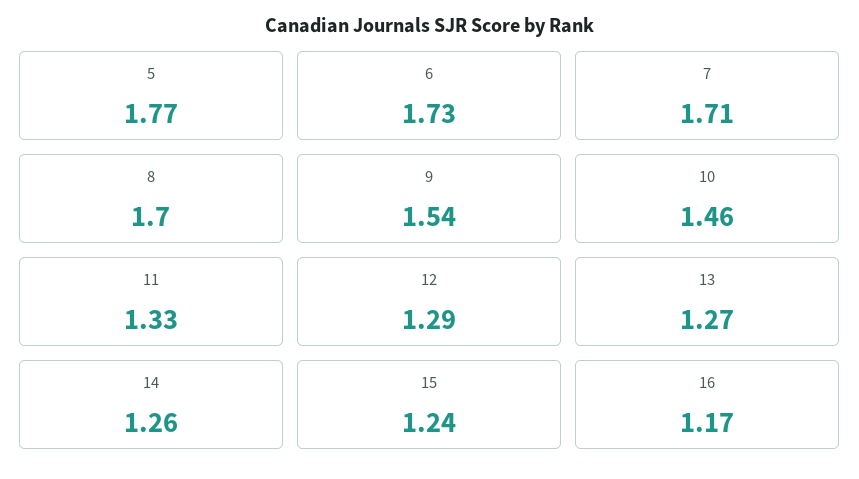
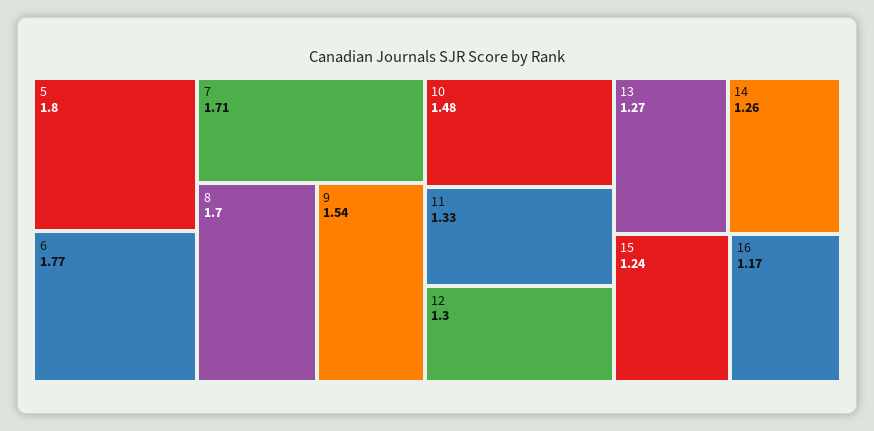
5: 1.77 -> 1.8
6: 1.73 -> 1.77
10: 1.46 -> 1.48
12: 1.29 -> 1.3

